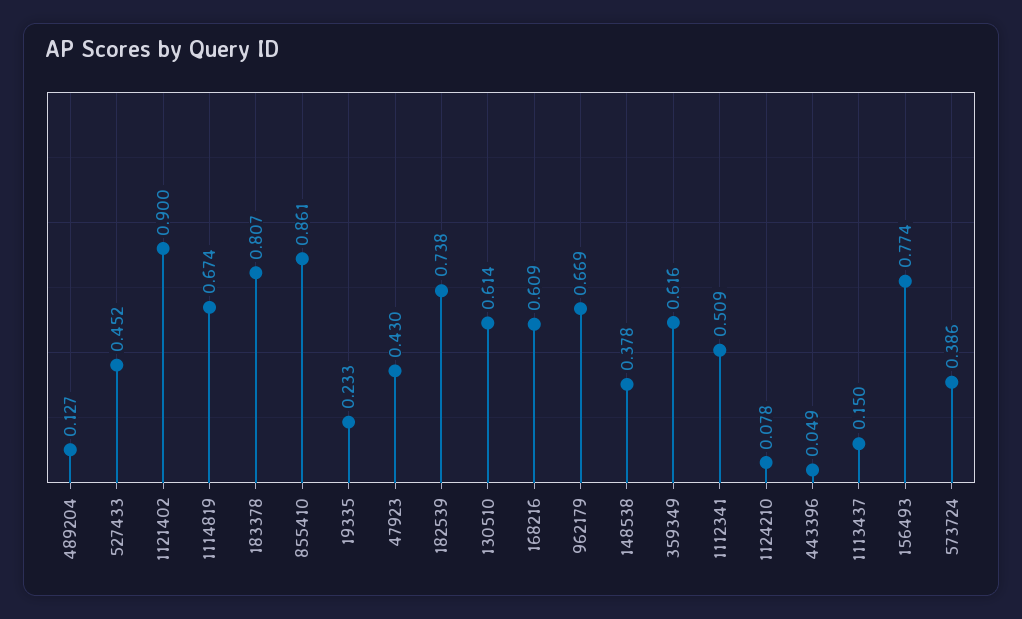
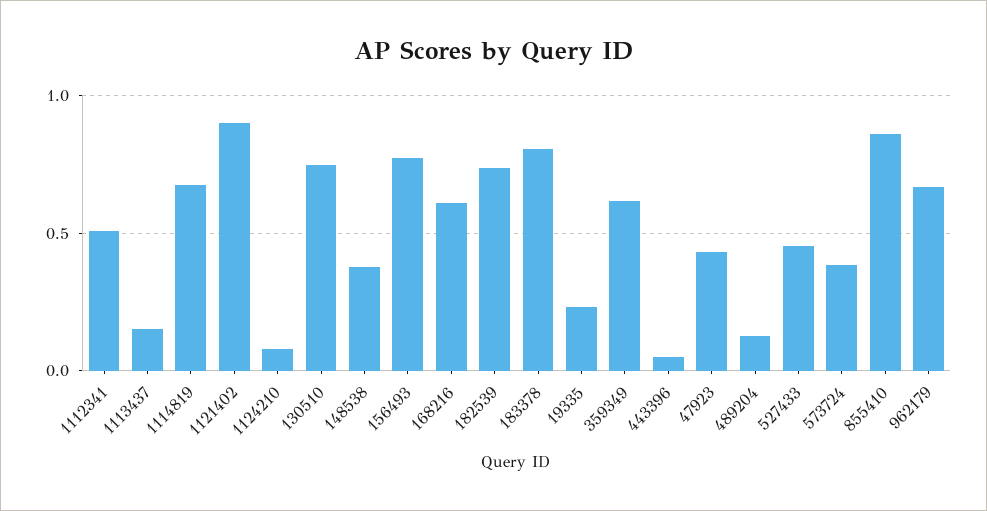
130510: 0.614 -> 0.75

